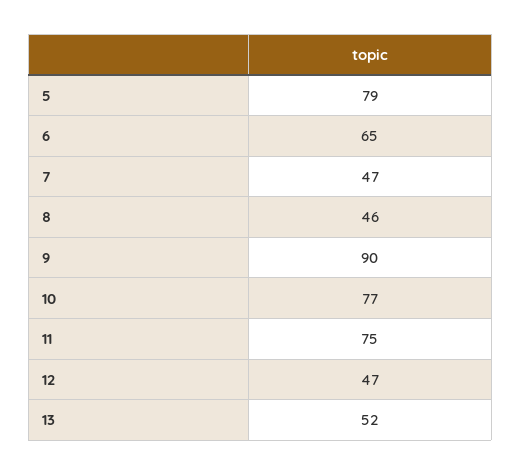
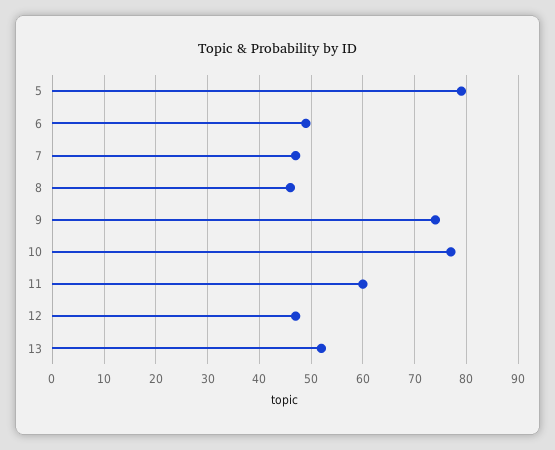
6: 65 -> 50
9: 90 -> 75
11: 75 -> 60

